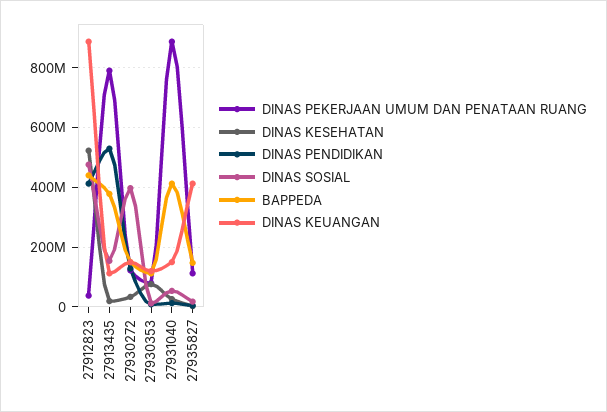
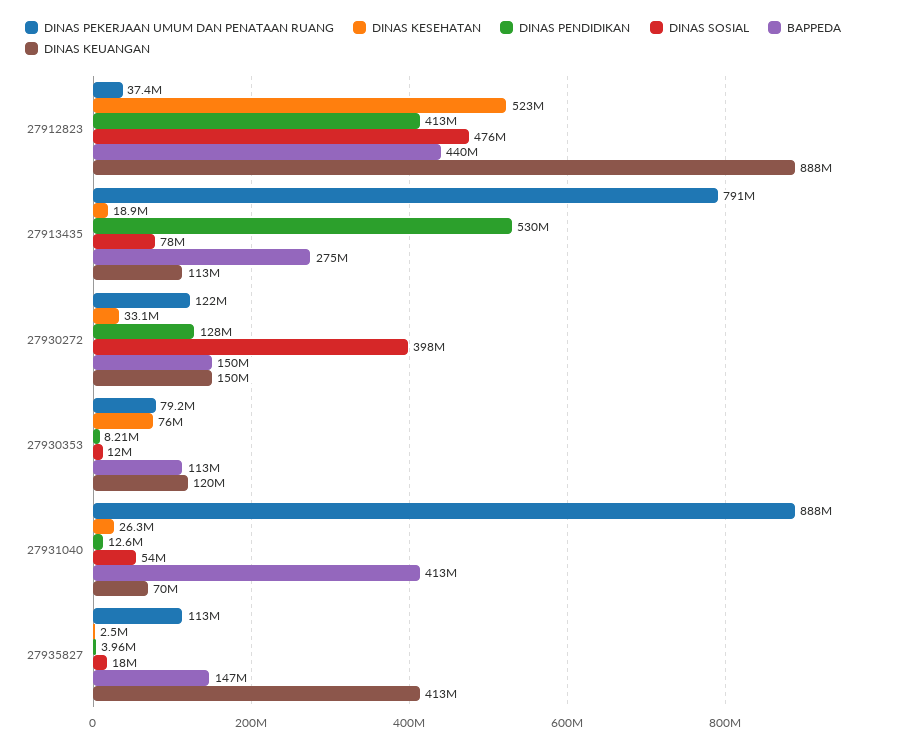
DINAS SOSIAL, 27913435: 150000000 -> 78000000
BAPPEDA, 27913435: 375000000 -> 275000000
DINAS KEUANGAN, 27931040: 150000000 -> 70000000

